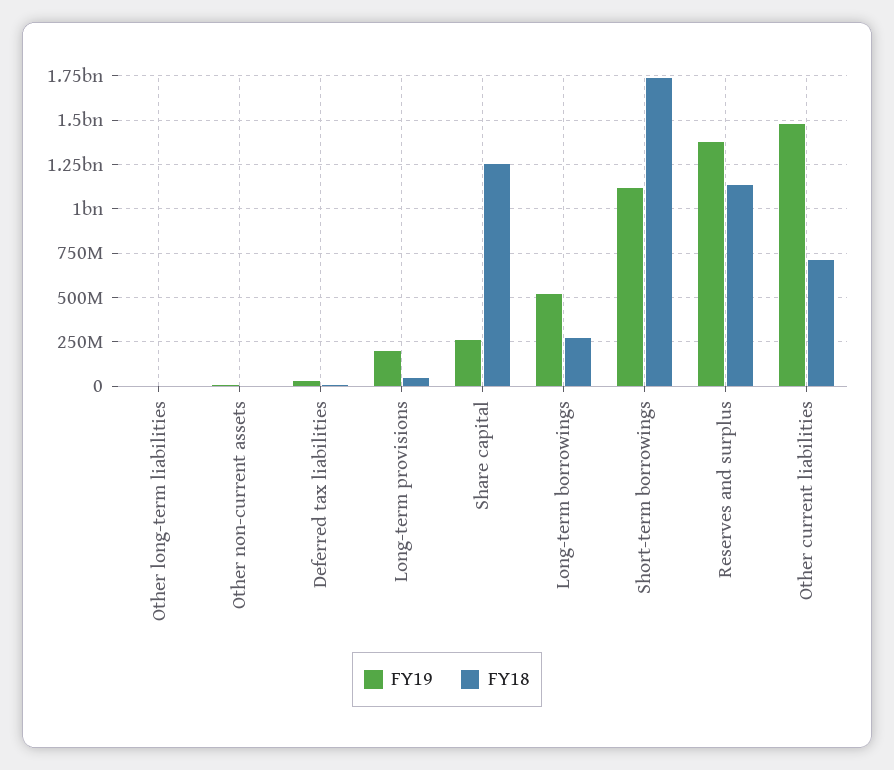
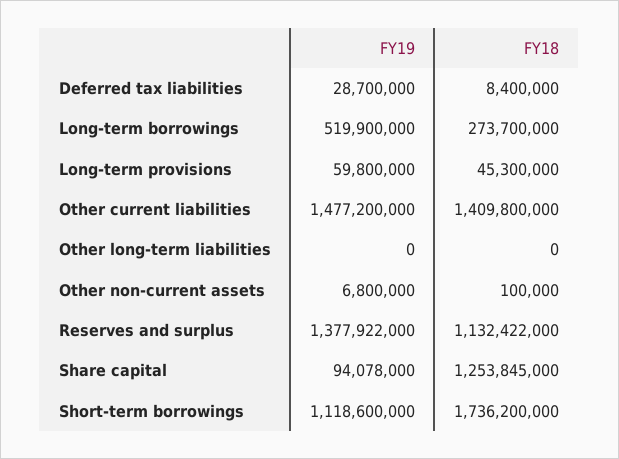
FY19, Long-term provisions: 200000000 -> 59800000
FY19, Share capital: 250000000 -> 94078000
FY18, Other current liabilities: 700000000 -> 1409800000

